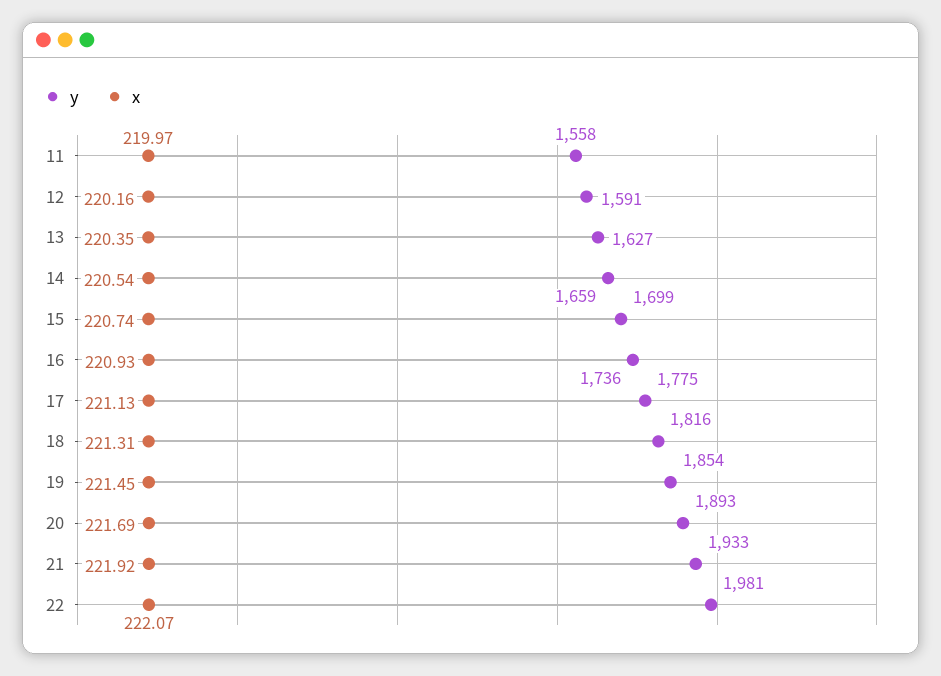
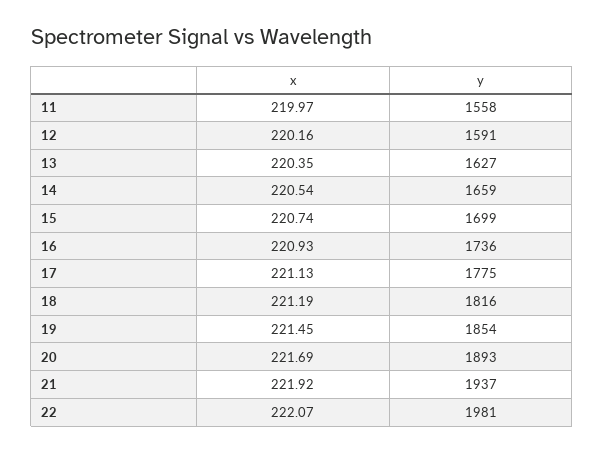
x, 18: 221.31 -> 221.19
y, 21: 1933 -> 1937

